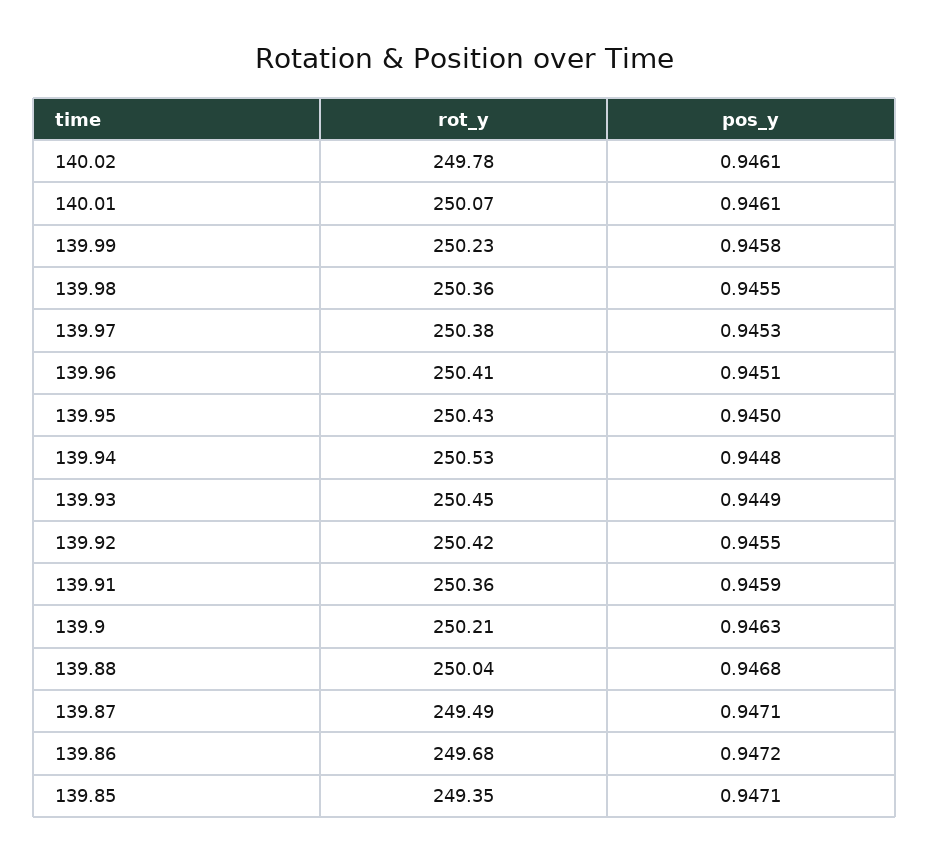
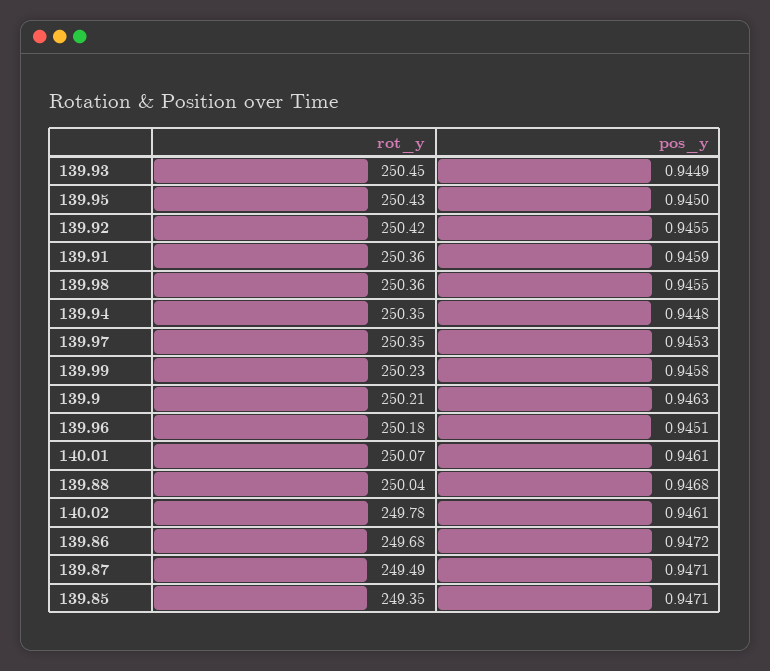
rot_y, 139.97: 250.38 -> 250.35
rot_y, 139.96: 250.41 -> 250.18
rot_y, 139.94: 250.53 -> 250.35

